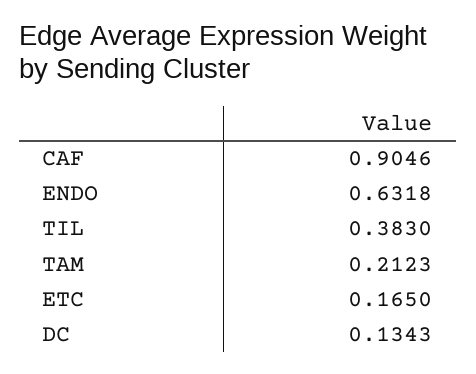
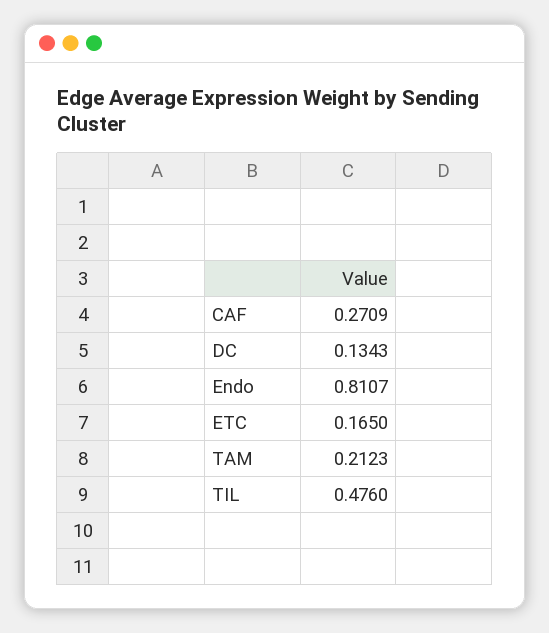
CAF: 0.9046 -> 0.2709
ENDO: 0.6318 -> 0.8107
TIL: 0.383 -> 0.476

